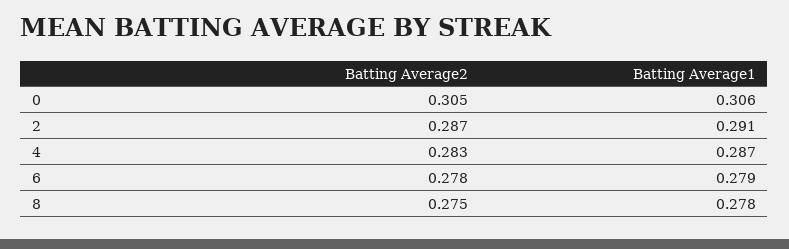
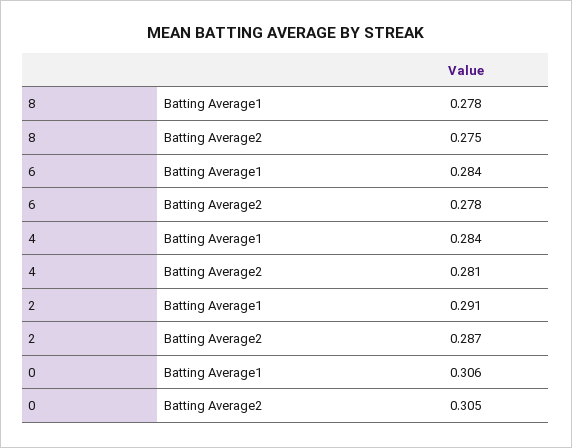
Batting Average2, 4: 0.283 -> 0.281
Batting Average1, 4: 0.287 -> 0.284
Batting Average1, 6: 0.279 -> 0.284

